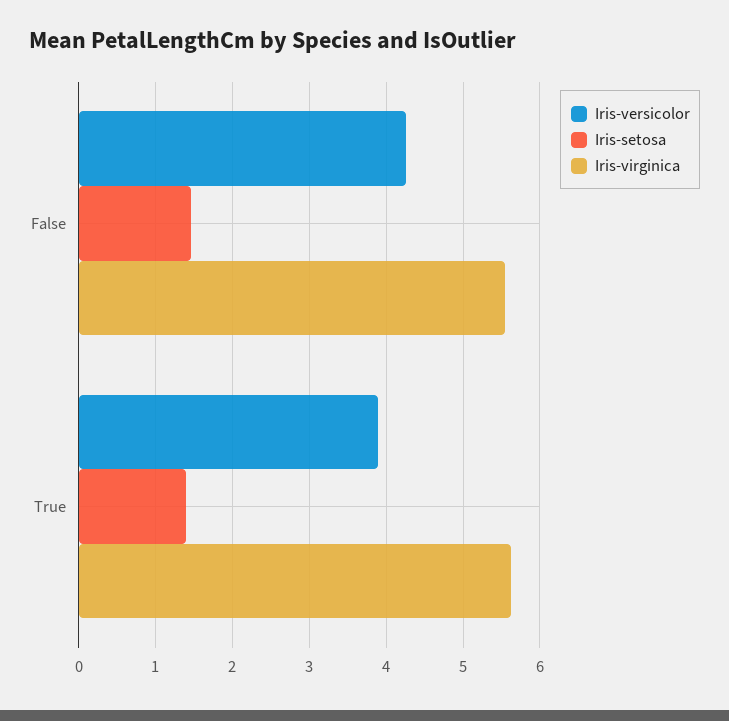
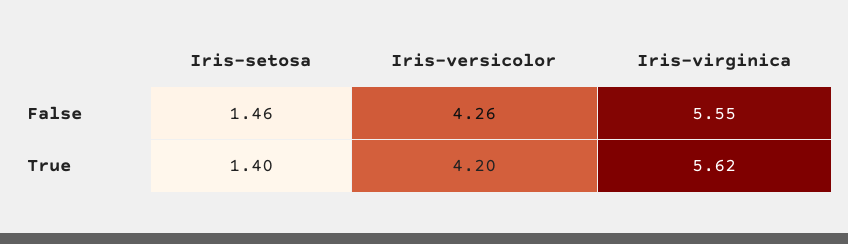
Iris-versicolor, True: 3.9 -> 4.2

